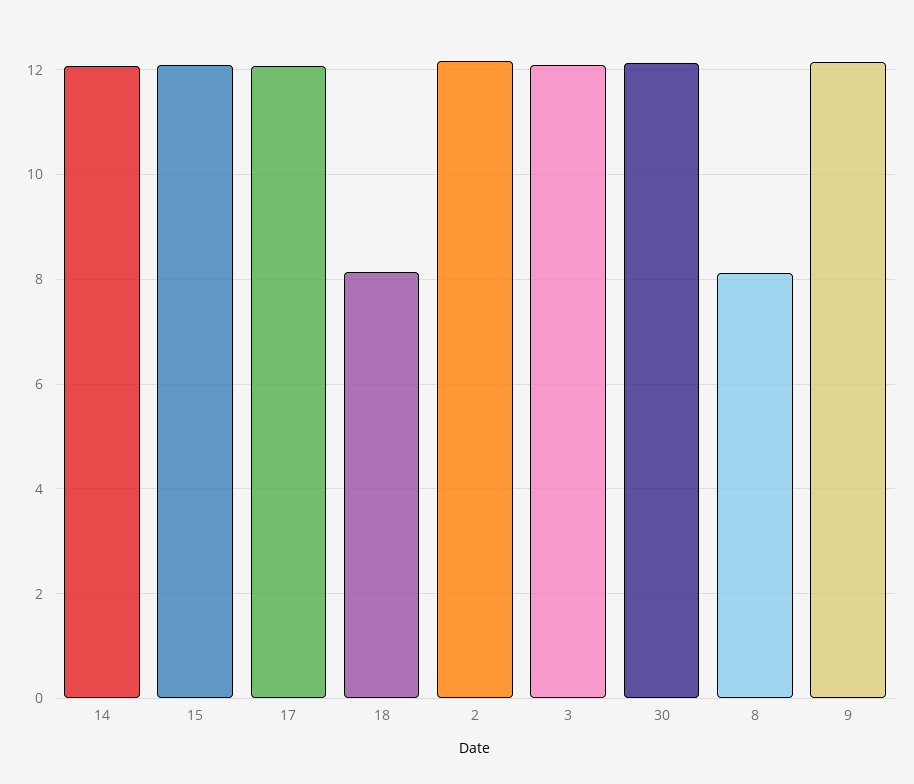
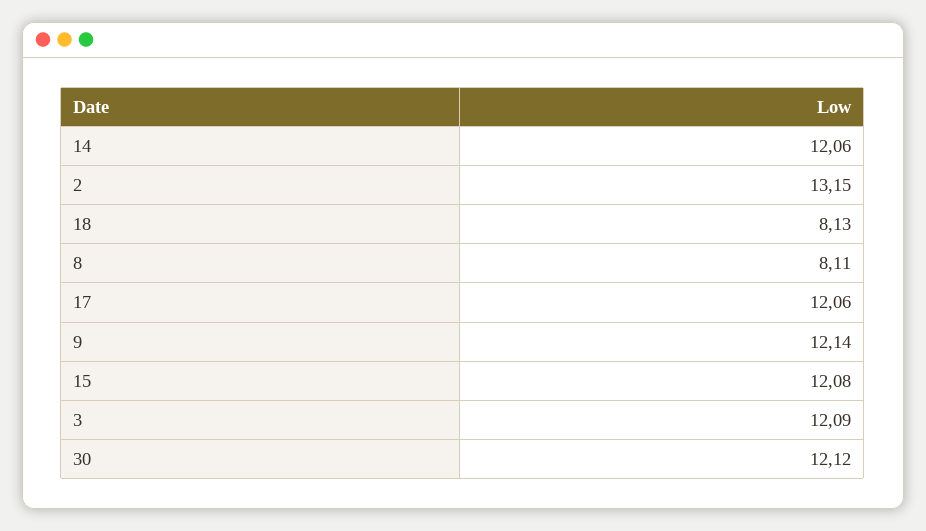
2: 12.2 -> 13.15

